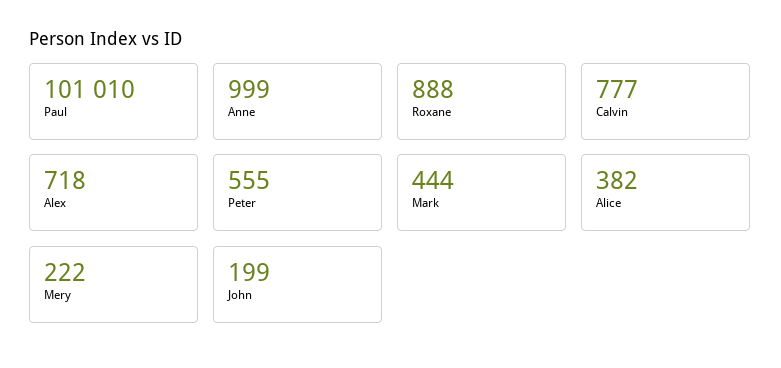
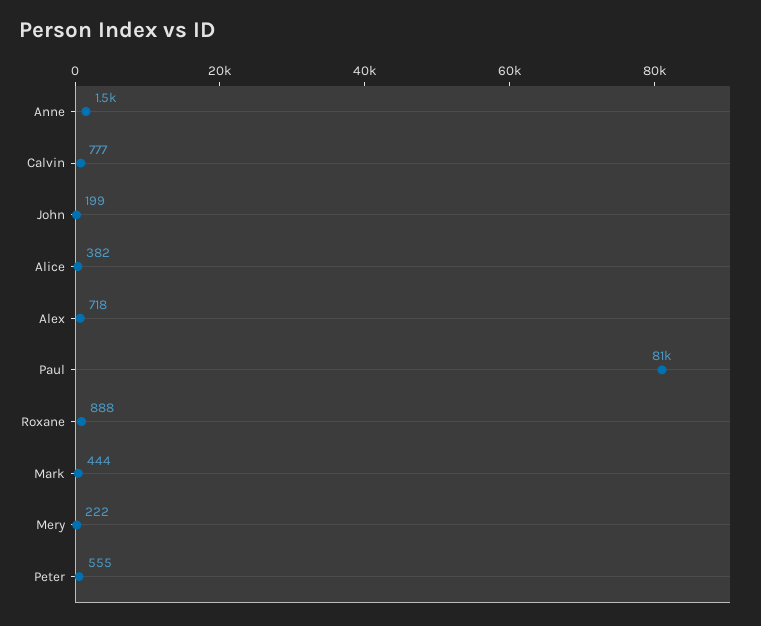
Paul: 101010 -> 81000
Anne: 999 -> 1500

